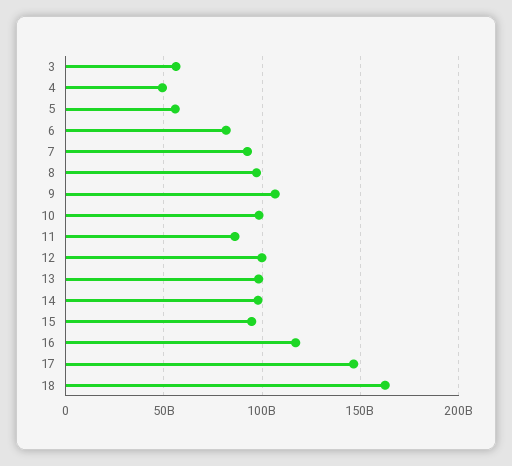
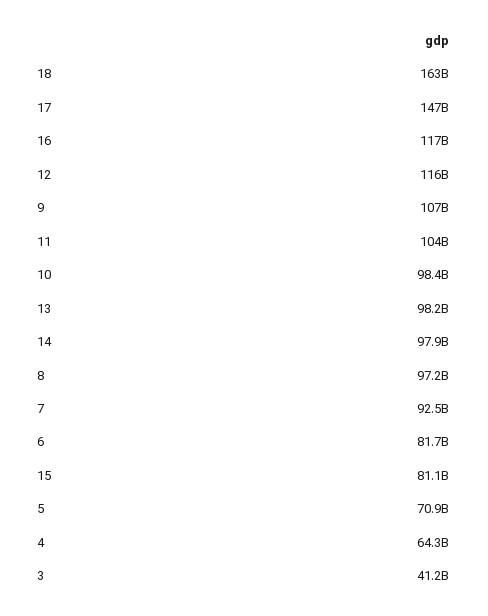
3: 55000000000 -> 41200000000
4: 50000000000 -> 64300000000
5: 55000000000 -> 70900000000
11: 85000000000 -> 104000000000
12: 100000000000 -> 116000000000
15: 95000000000 -> 81100000000

